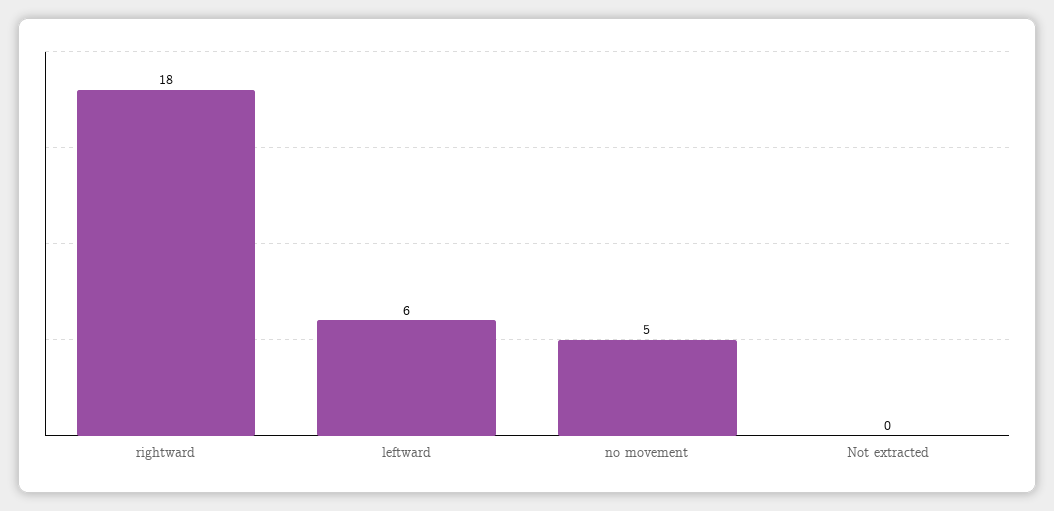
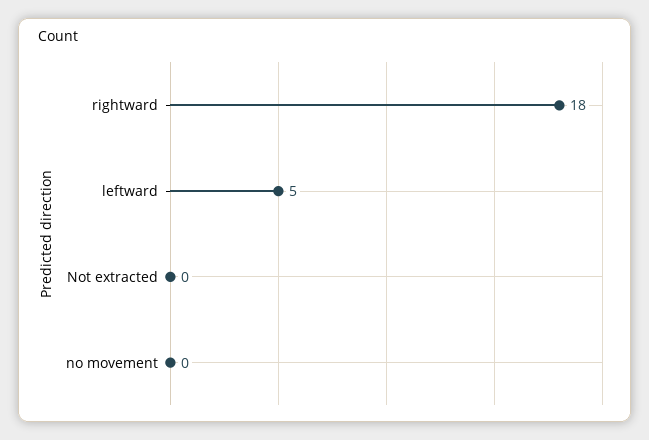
leftward: 6 -> 5
no movement: 5 -> 0

